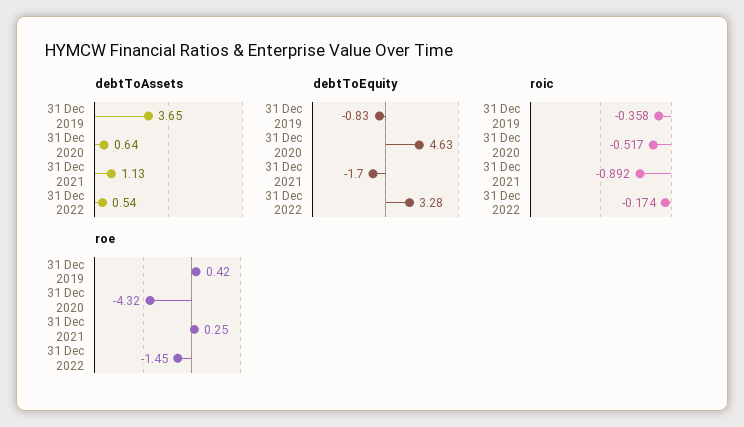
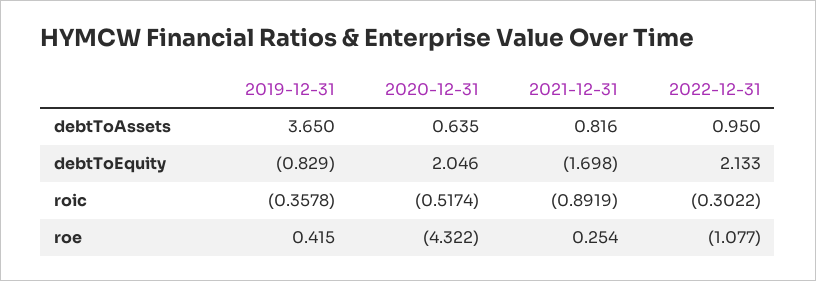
debtToAssets, 31 Dec 2021: 1.13 -> 0.816
debtToAssets, 31 Dec 2022: 0.54 -> 0.95
debtToEquity, 31 Dec 2020: 4.63 -> 2.046
debtToEquity, 31 Dec 2022: 3.28 -> 2.133
roic, 31 Dec 2022: -0.174 -> -0.3022
roe, 31 Dec 2022: -1.45 -> -1.077

